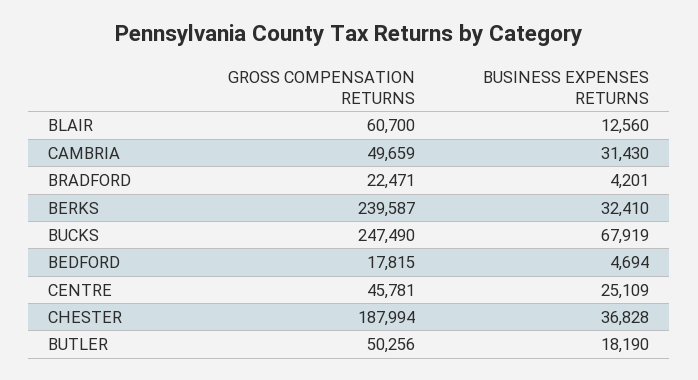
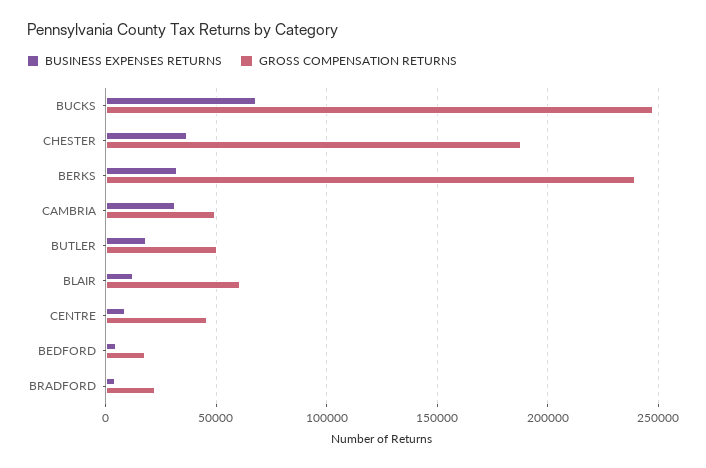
BUSINESS EXPENSES RETURNS, CENTRE: 25109 -> 10000

